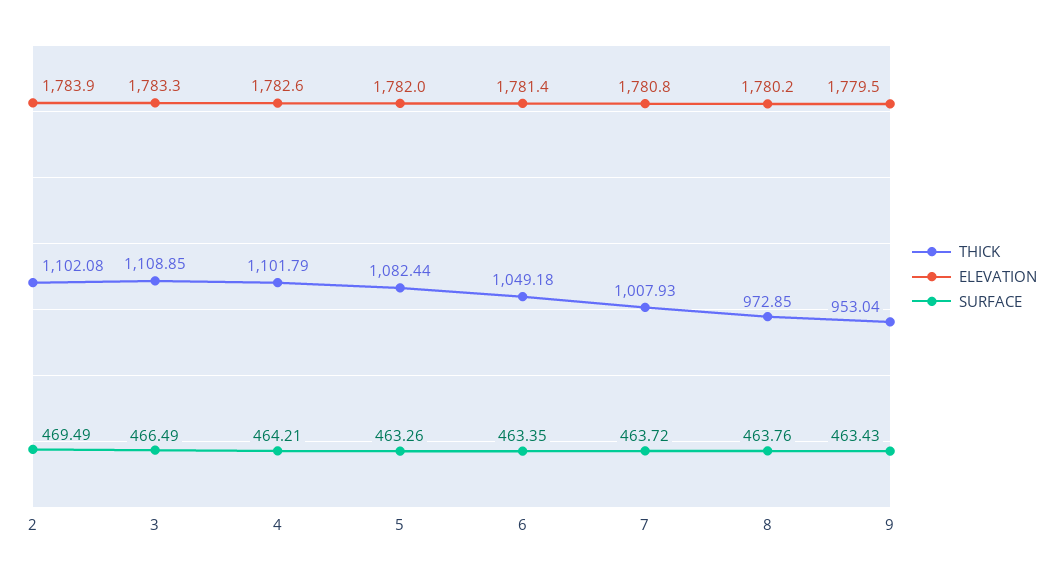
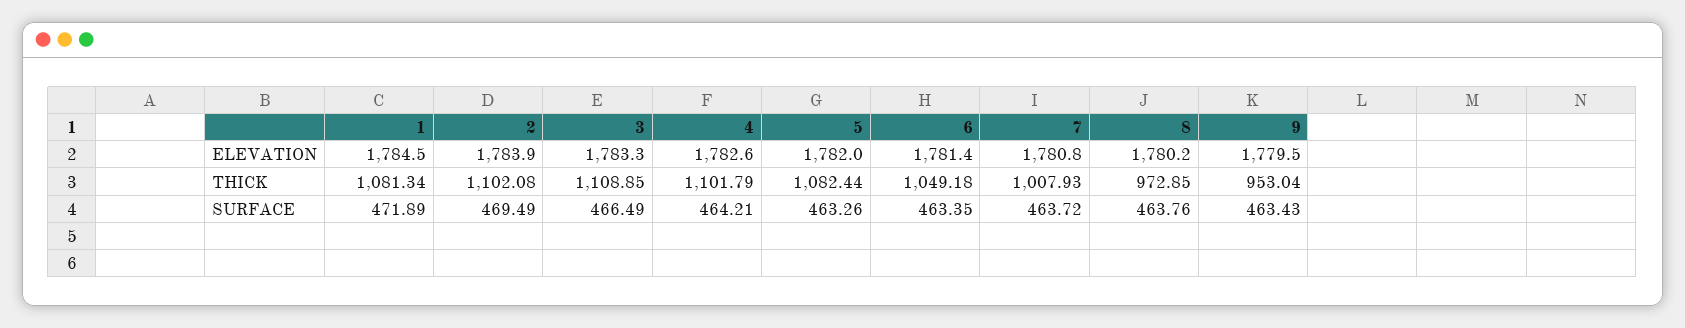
ELEVATION, 1: none -> 1784.5
THICK, 1: none -> 1081.34
SURFACE, 1: none -> 471.89

